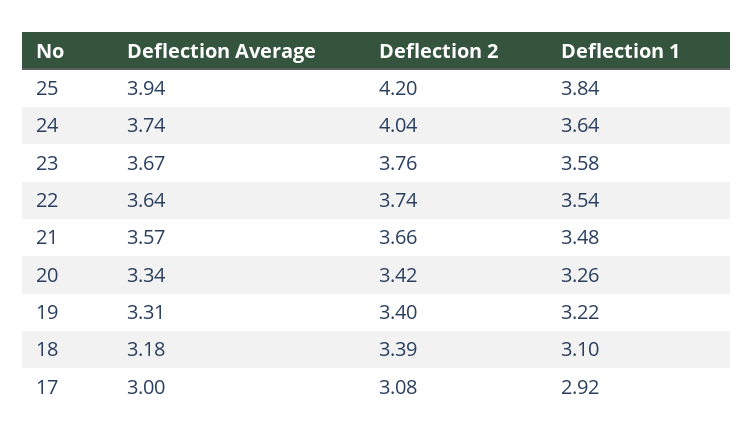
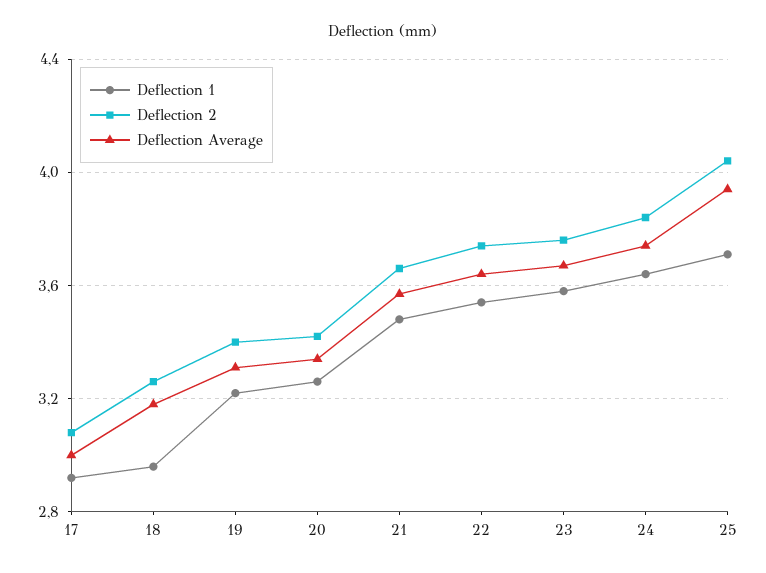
Deflection 2, 25: 4.2 -> 4.05
Deflection 1, 25: 3.84 -> 3.7
Deflection 2, 24: 4.04 -> 3.85
Deflection 2, 18: 3.39 -> 3.25
Deflection 1, 18: 3.1 -> 2.95

